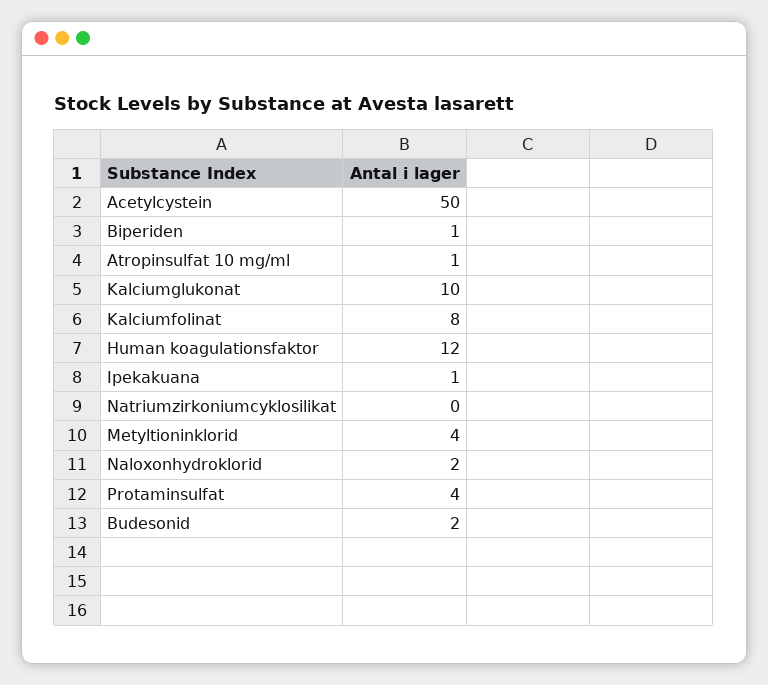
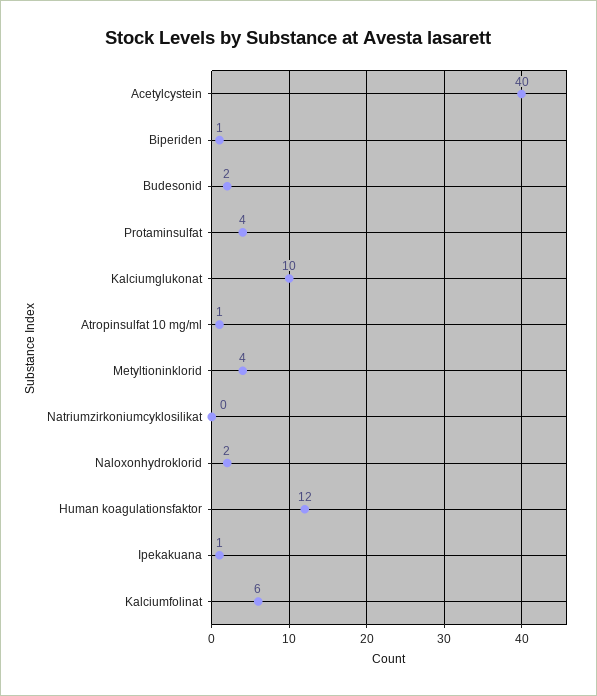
Acetylcystein: 50 -> 40
Kalciumfolinat: 8 -> 6

